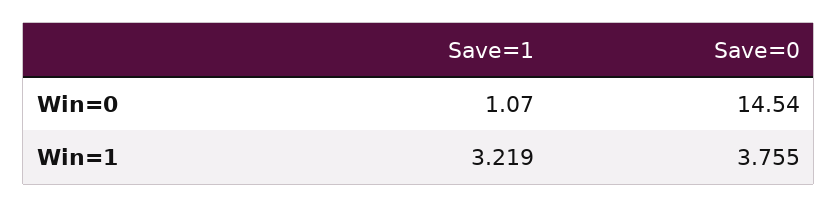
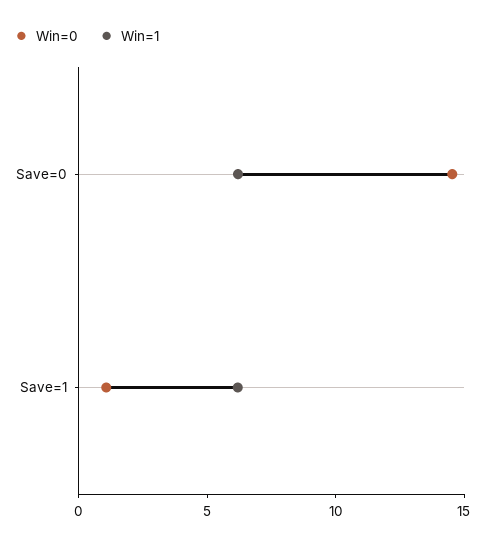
Win=1, Save=1: 3.219 -> 6
Win=1, Save=0: 3.755 -> 6

